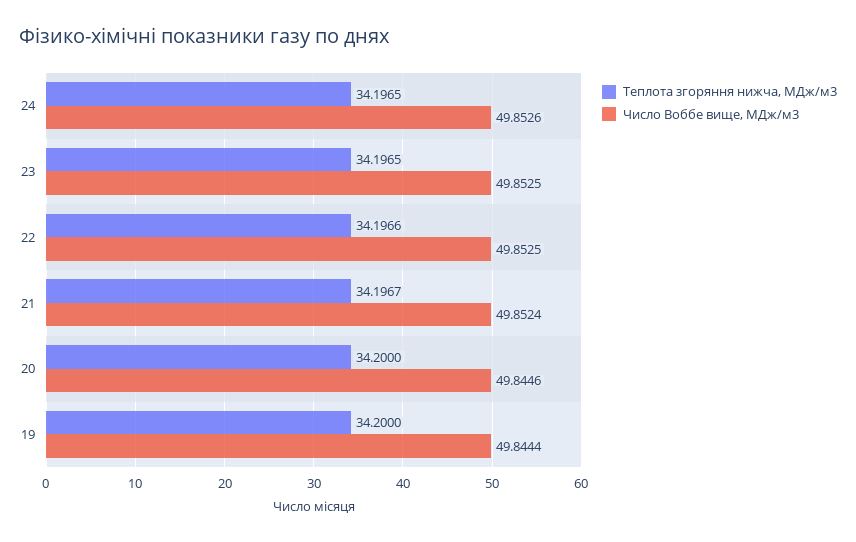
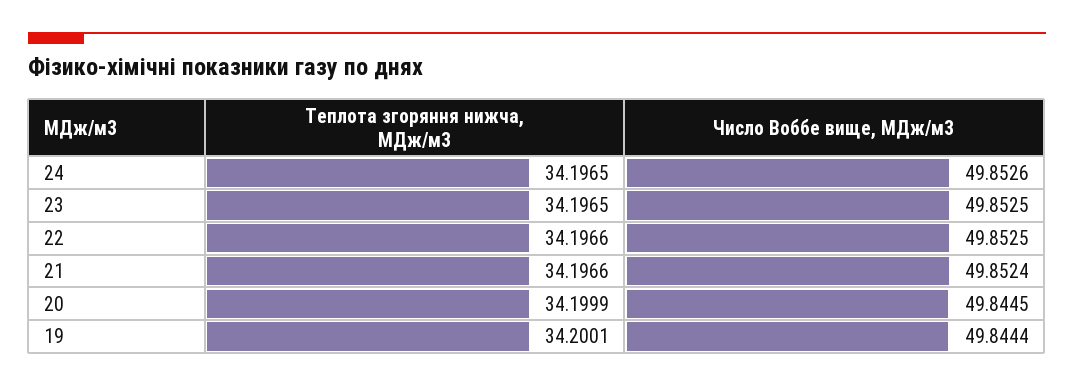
Теплота згоряння нижча, МДж/м3, 21: 34.1967 -> 34.1966
Теплота згоряння нижча, МДж/м3, 20: 34.2 -> 34.1999
Число Воббе вище, МДж/м3, 20: 49.8446 -> 49.8445
Теплота згоряння нижча, МДж/м3, 19: 34.2 -> 34.2001

